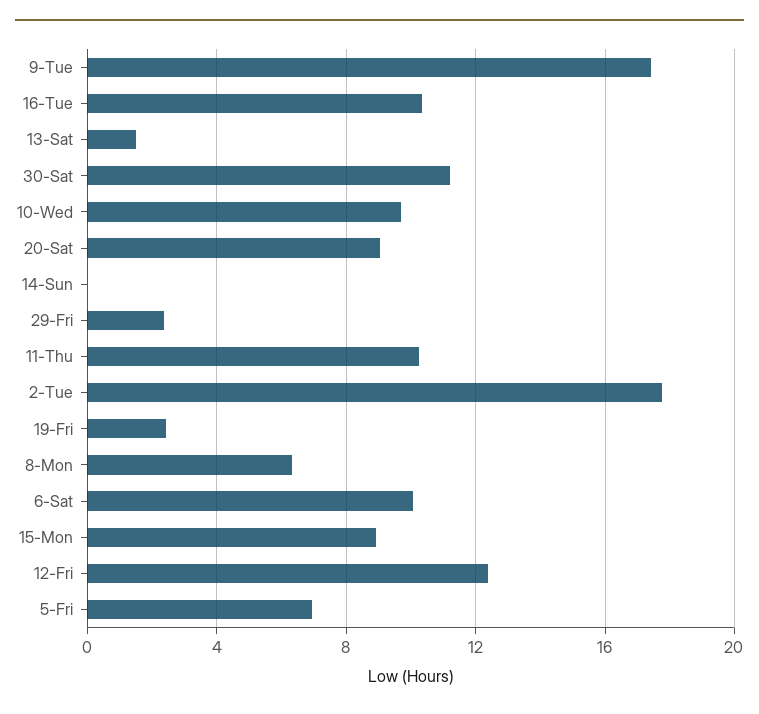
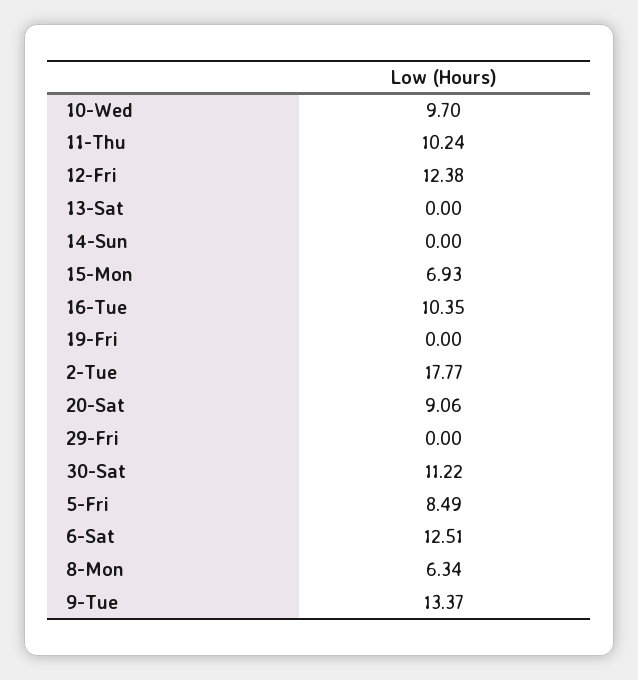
9-Tue: 17.5 -> 13.37
13-Sat: 1.5 -> 0
29-Fri: 2.5 -> 0
19-Fri: 2.5 -> 0
6-Sat: 10 -> 12.51
15-Mon: 9 -> 6.93
5-Fri: 7 -> 8.49

